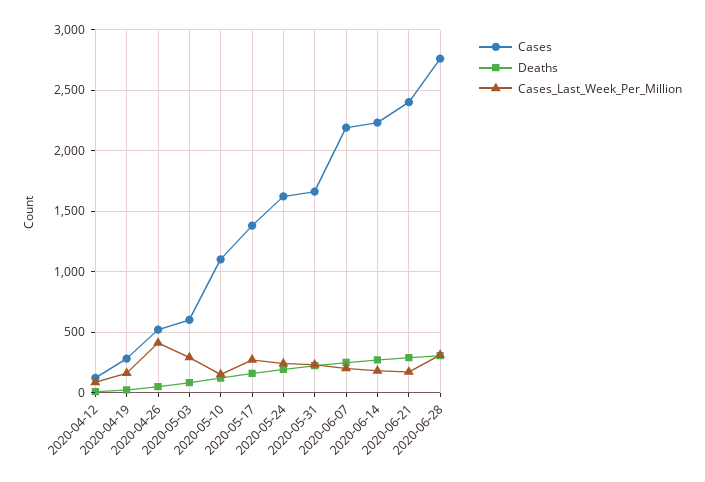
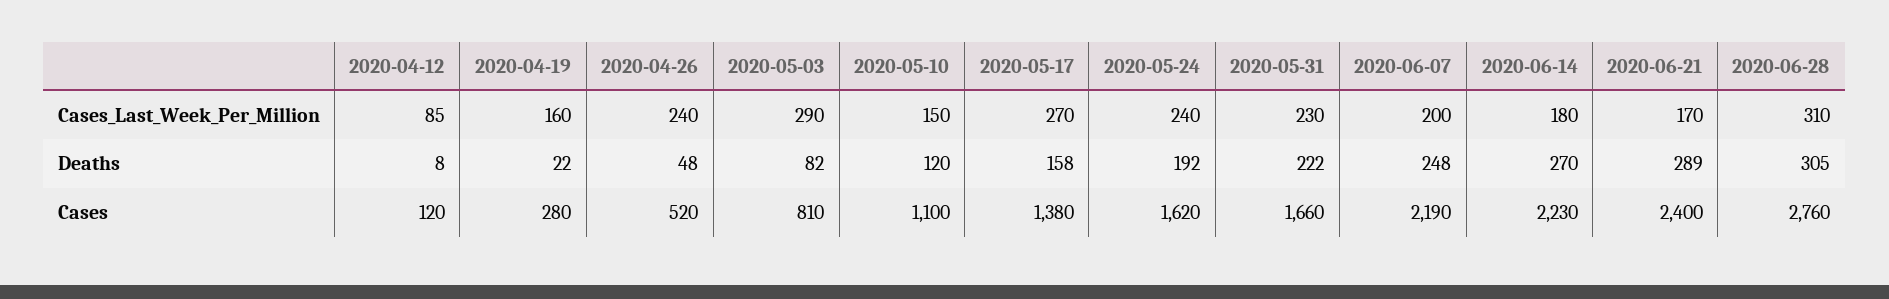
Cases_Last_Week_Per_Million, 2020-04-26: 400 -> 240
Cases, 2020-05-03: 600 -> 810

